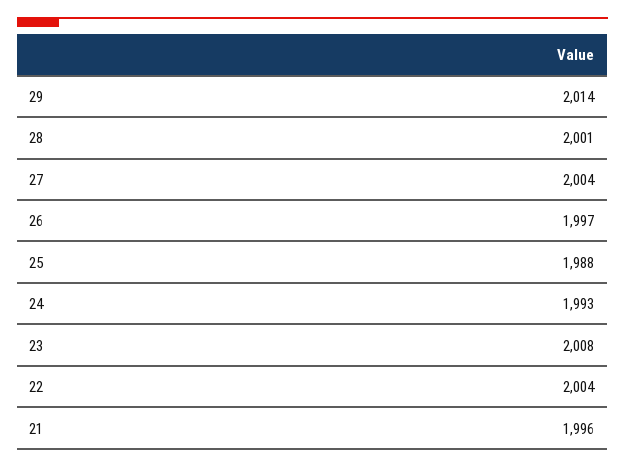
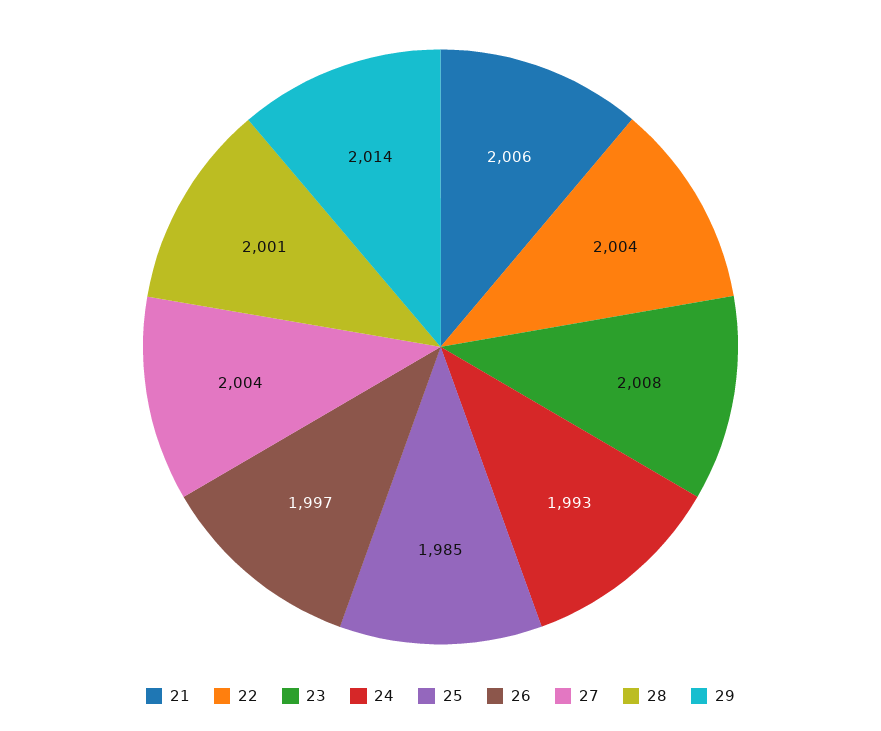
25: 1988 -> 1985
21: 1996 -> 2006

